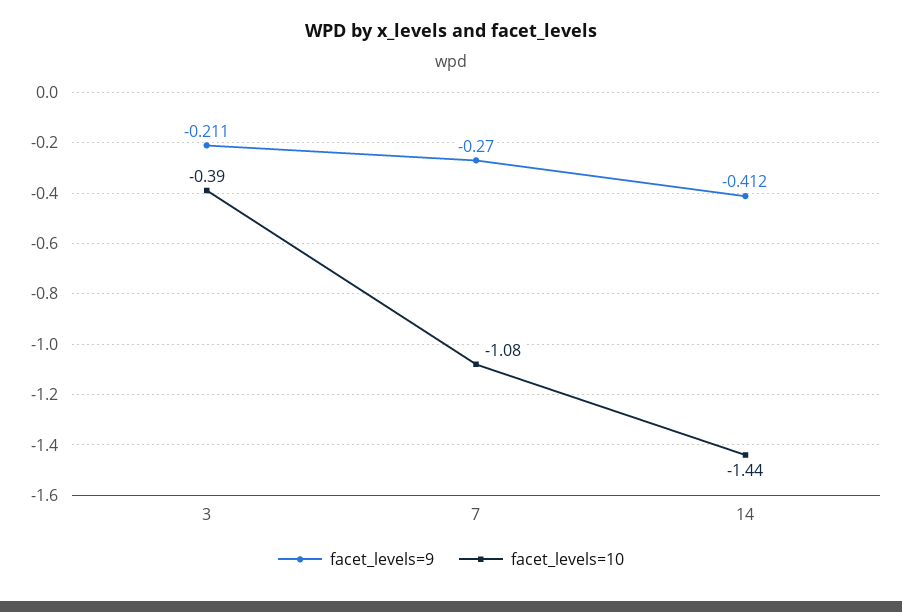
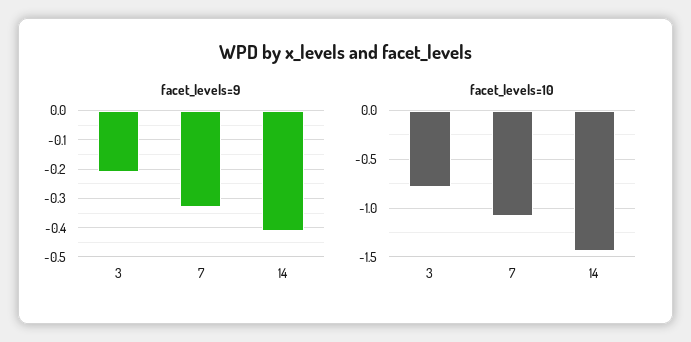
facet_levels=10, 3: -0.39 -> -0.8
facet_levels=9, 7: -0.27 -> -0.325

